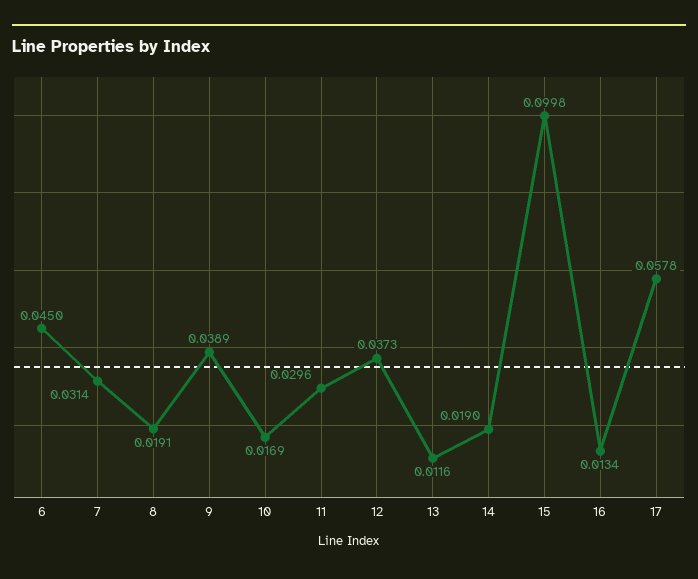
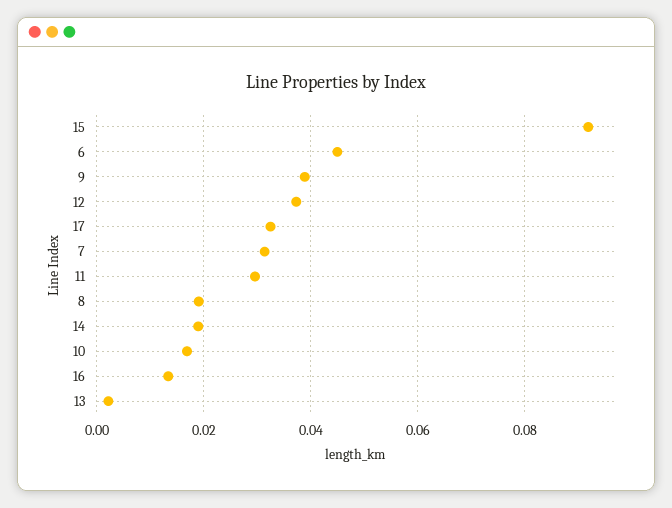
13: 0.0116 -> 0.002
15: 0.0998 -> 0.092
17: 0.0578 -> 0.032

